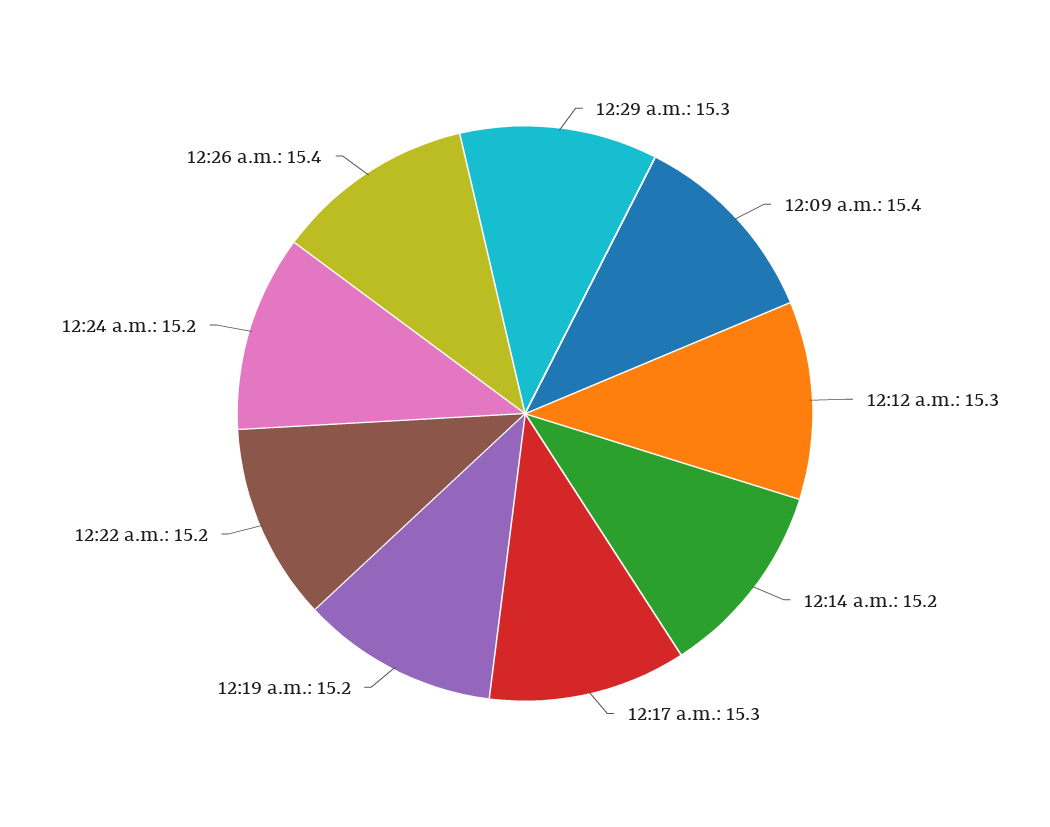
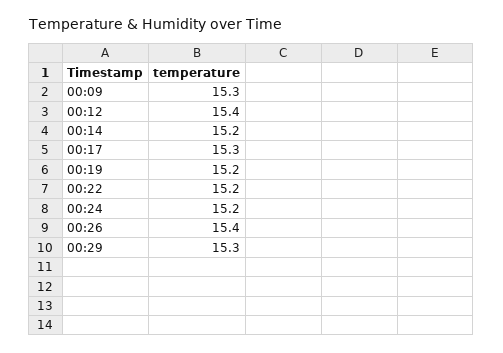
12:09 a.m.: 15.4 -> 15.3
12:12 a.m.: 15.3 -> 15.4

